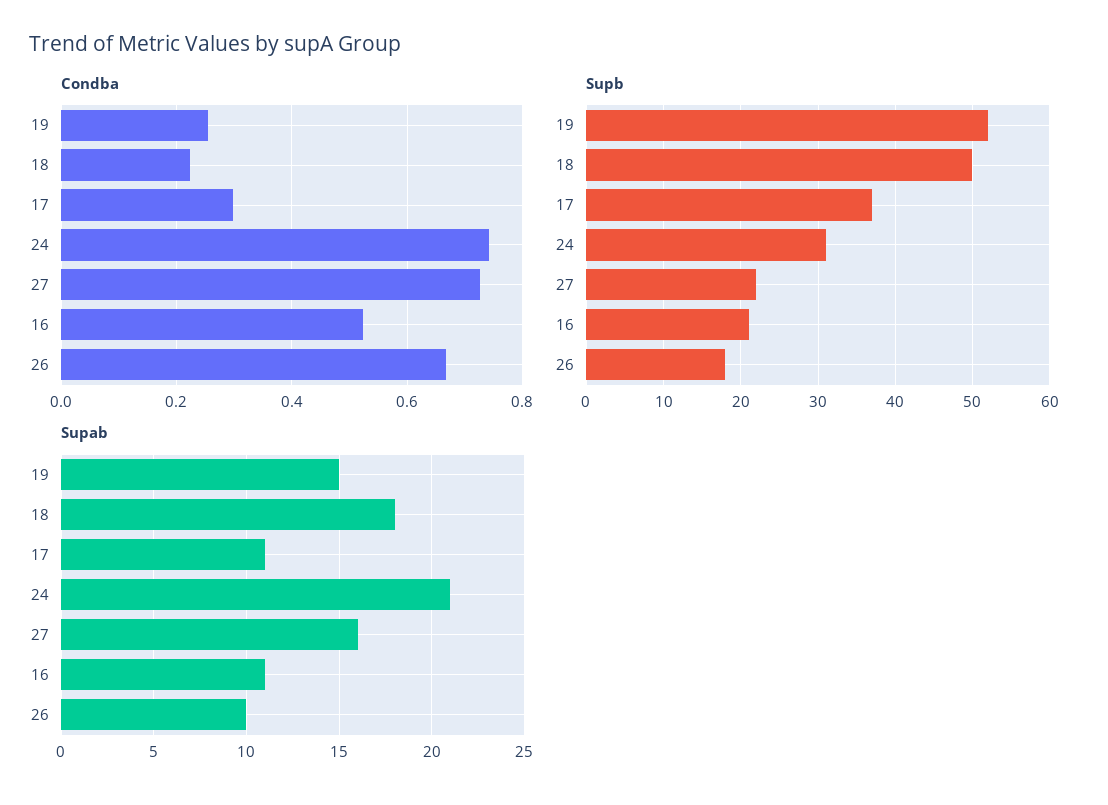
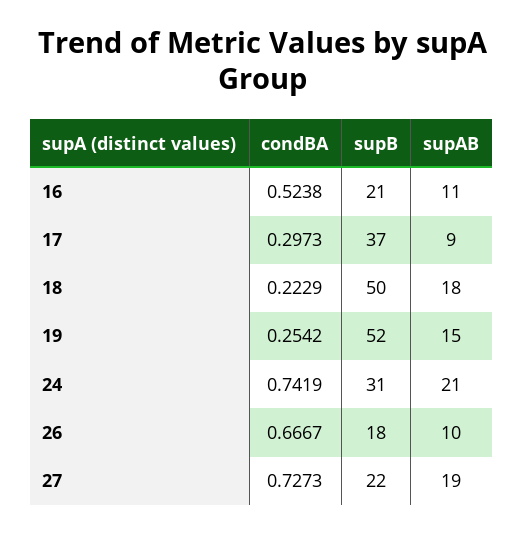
Supab, 17: 11 -> 9
Supab, 27: 16 -> 19

